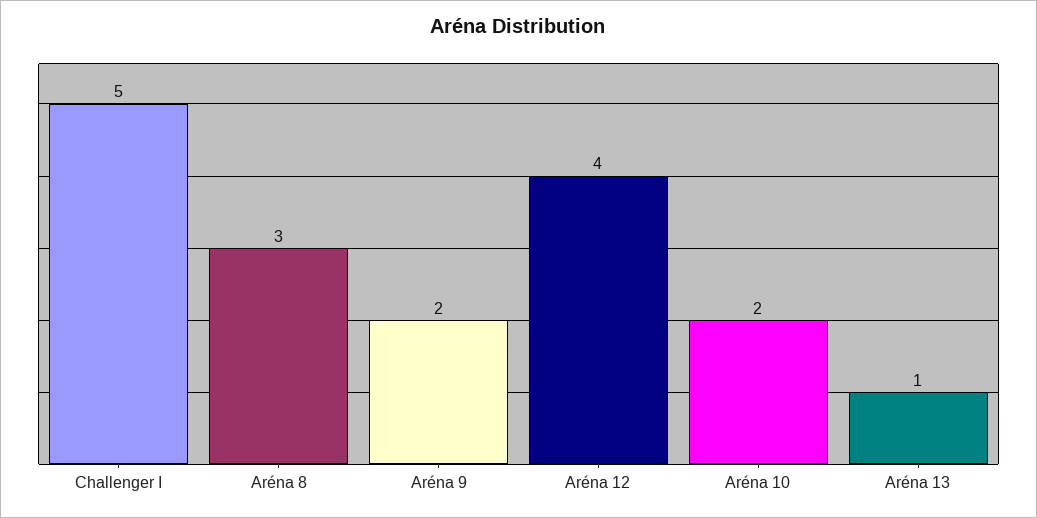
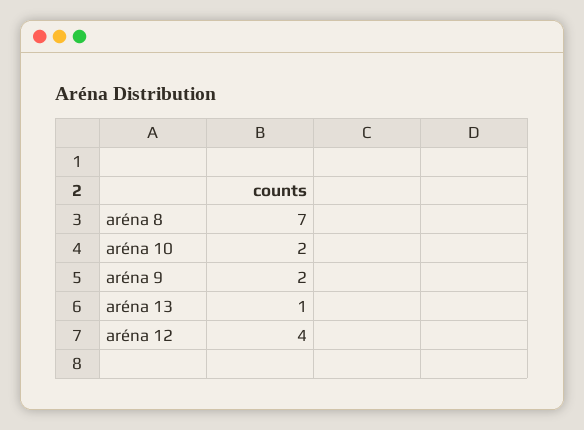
Challenger I: 5 -> none
Aréna 8: 3 -> 7

